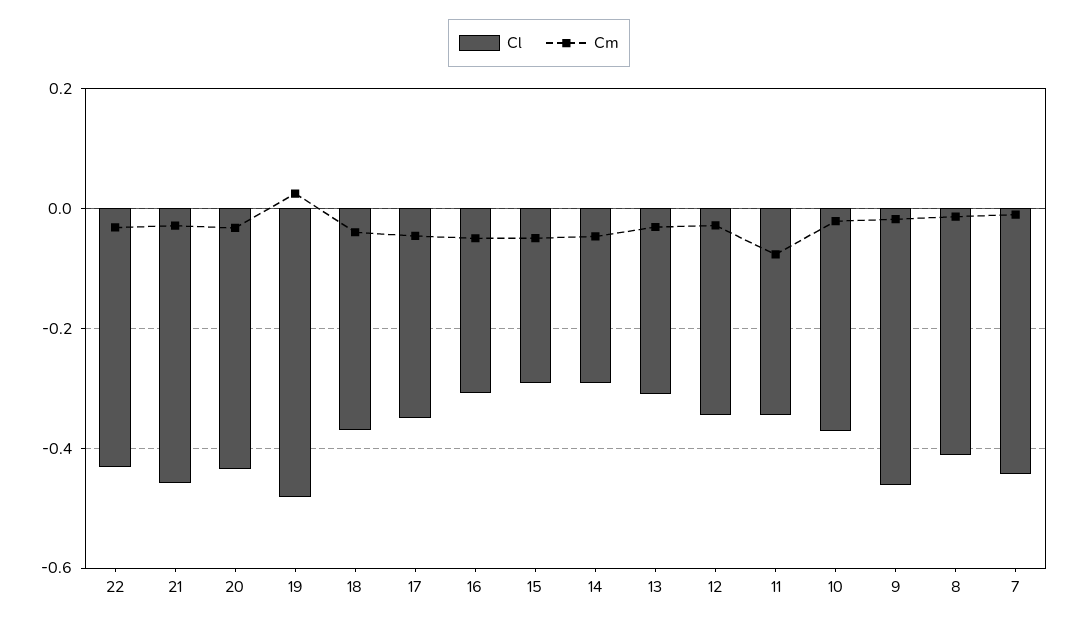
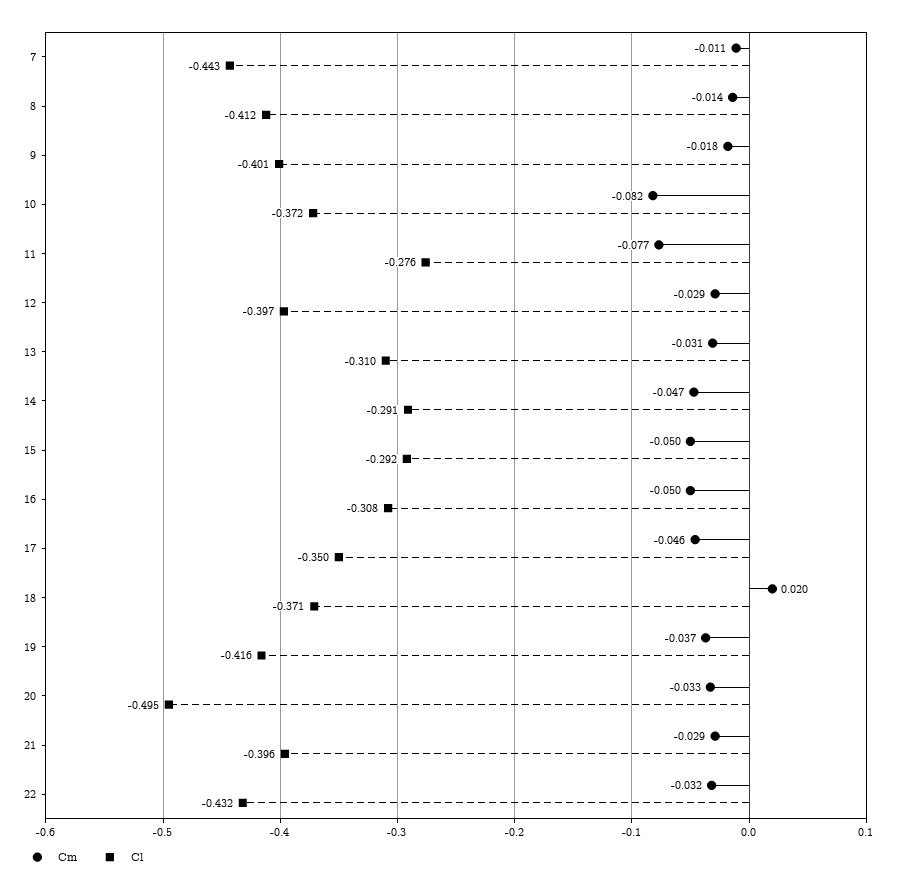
Cl, 21: -0.46 -> -0.396
Cl, 20: -0.44 -> -0.495
Cl, 19: -0.48 -> -0.416
Cm, 19: 0.02 -> -0.037
Cm, 18: -0.04 -> 0.02
Cl, 12: -0.34 -> -0.397
Cl, 11: -0.34 -> -0.276
Cm, 10: -0.02 -> -0.082
Cl, 9: -0.46 -> -0.401

